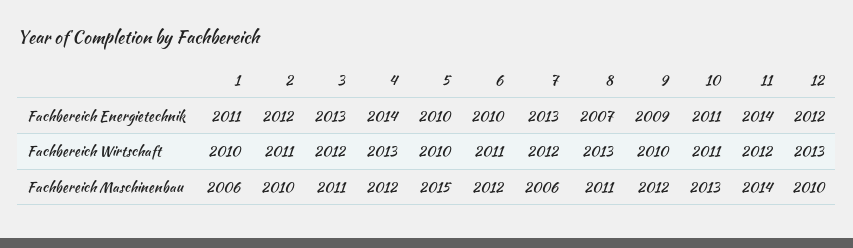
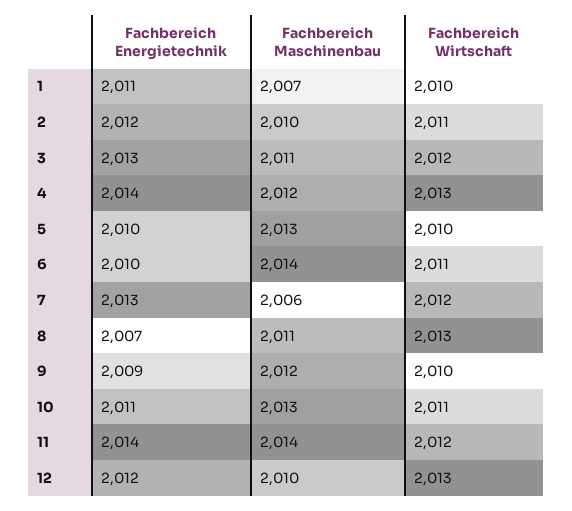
1, Fachbereich Maschinenbau: 2006 -> 2007
5, Fachbereich Maschinenbau: 2015 -> 2013
6, Fachbereich Maschinenbau: 2012 -> 2014

